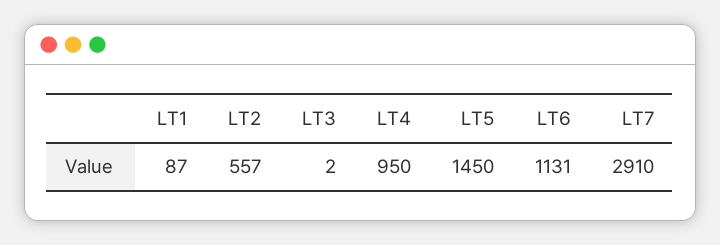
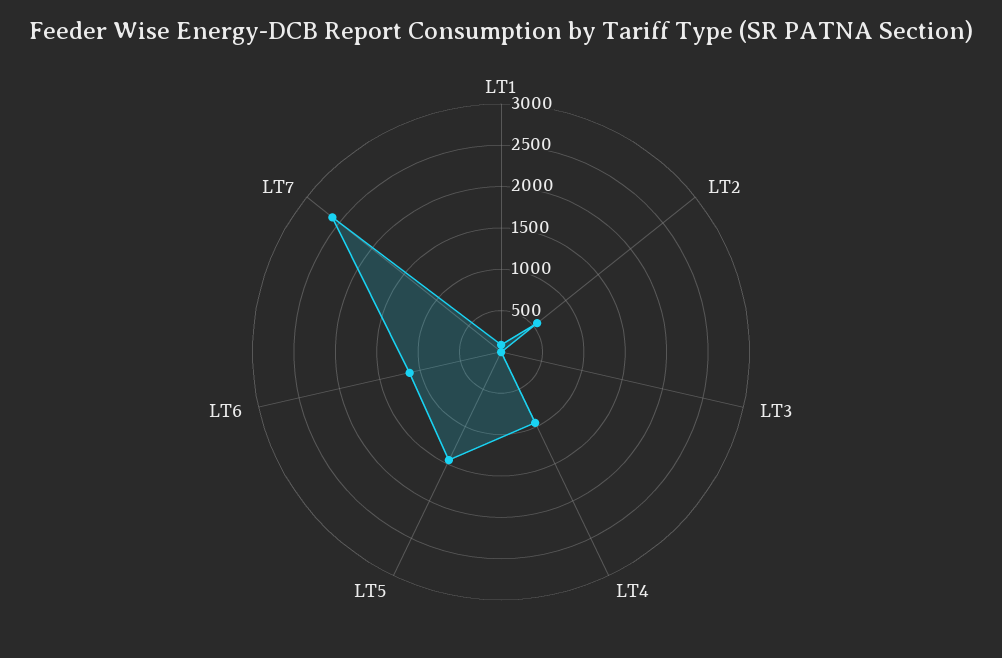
LT7: 2910 -> 2600

